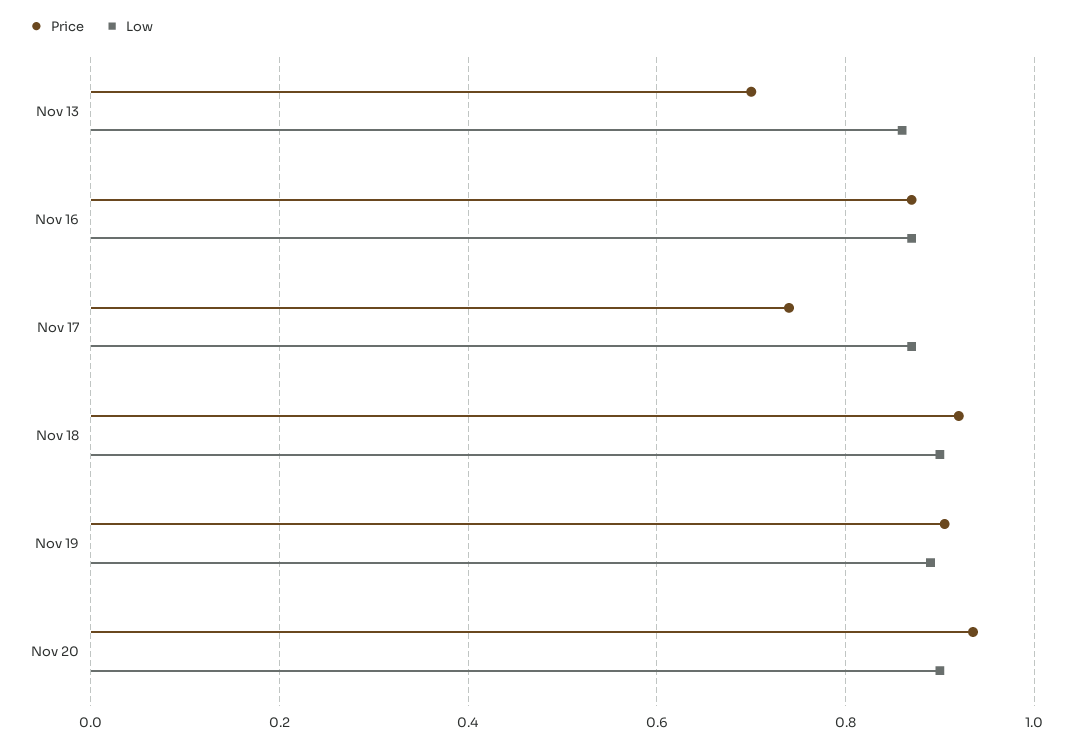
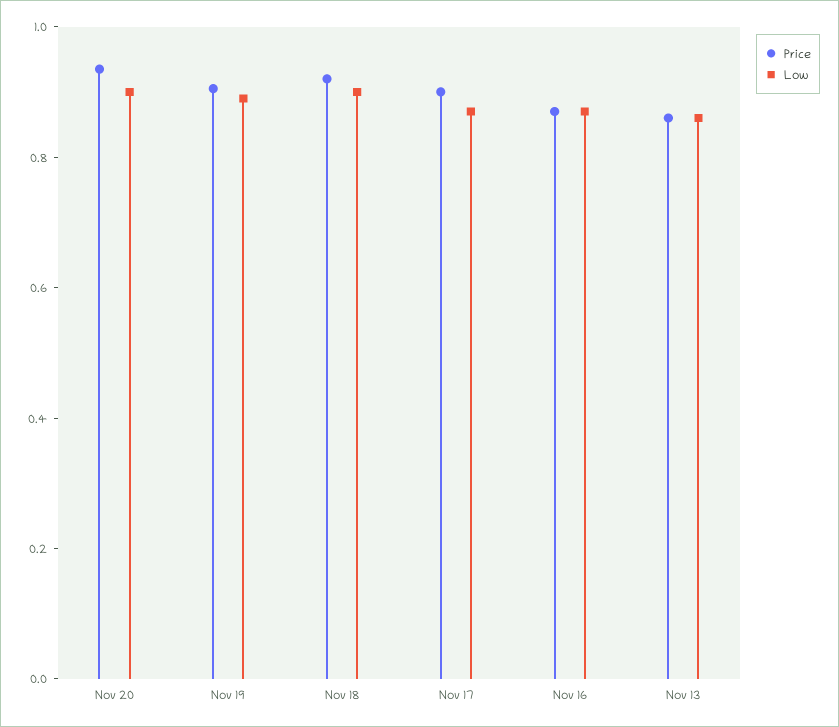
Price, Nov 13: 0.7 -> 0.85
Price, Nov 17: 0.74 -> 0.9

